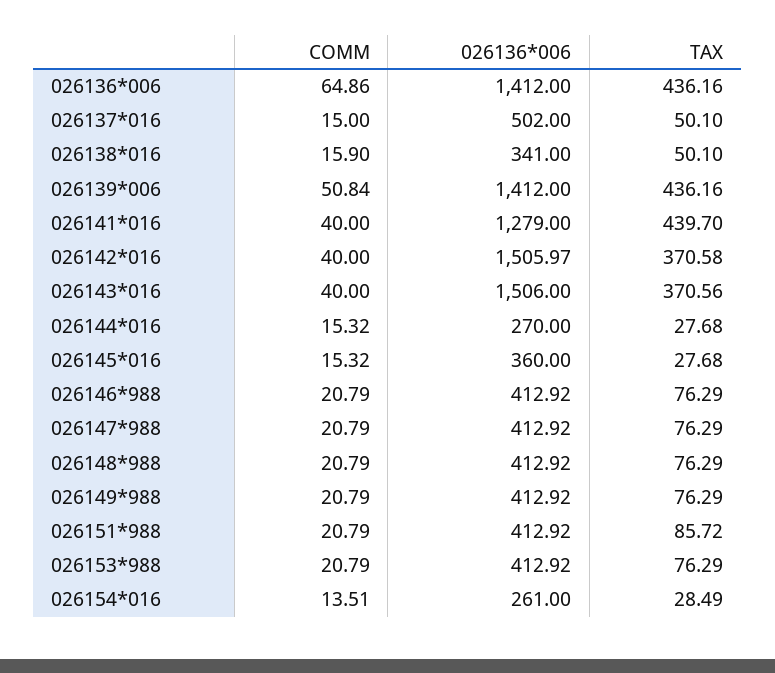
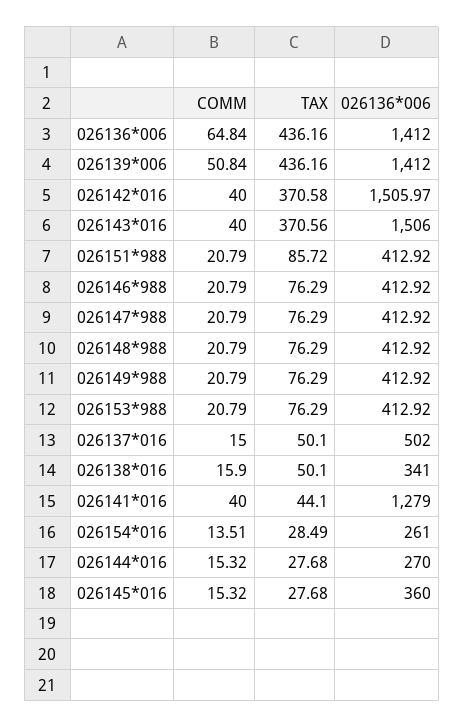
COMM, 026136*006: 64.86 -> 64.84
TAX, 026141*016: 439.7 -> 44.1

